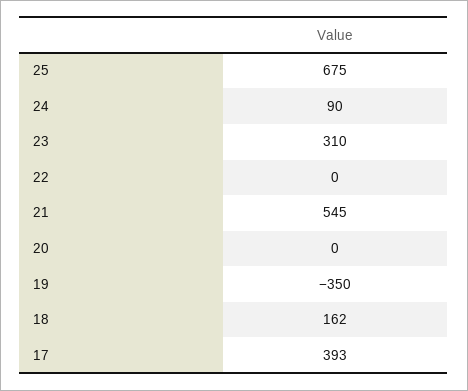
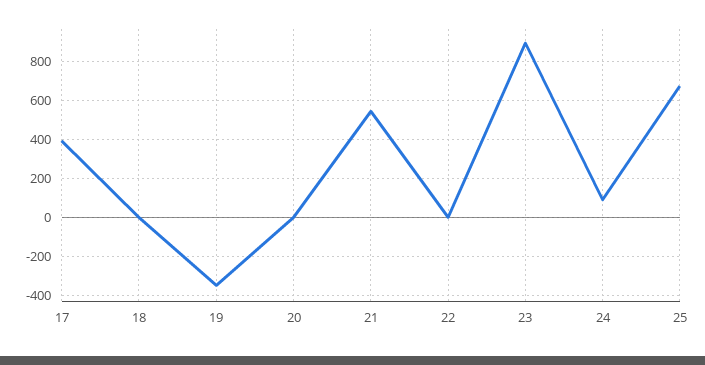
23: 310 -> 900
18: 162 -> 0

